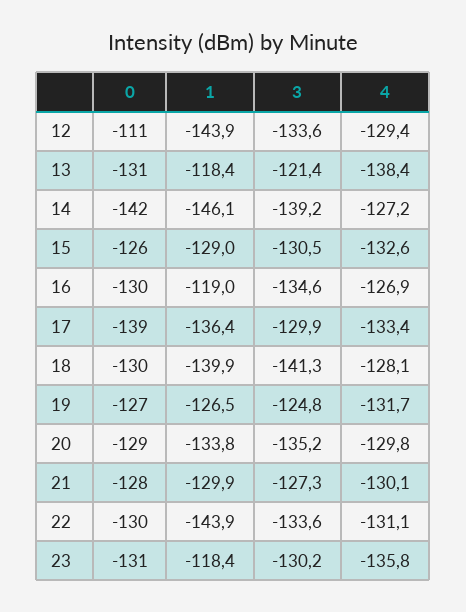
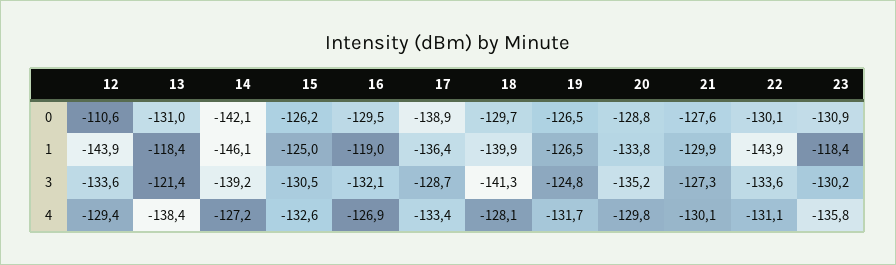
1, 15: -129 -> -125
3, 16: -134.6 -> -132.1
3, 17: -129.9 -> -128.7

